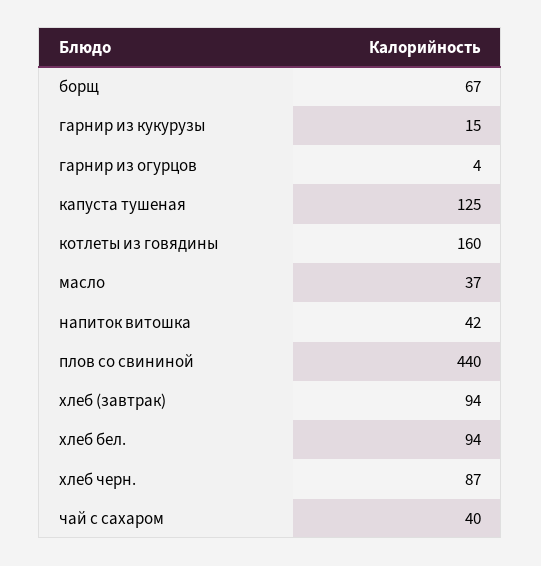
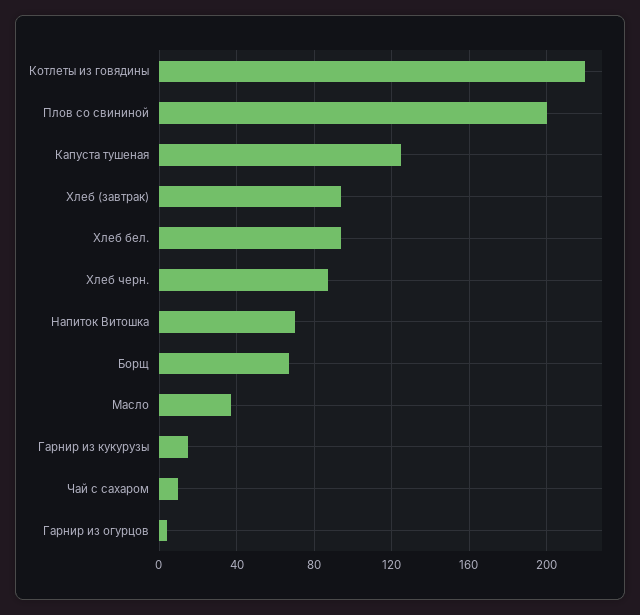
котлеты из говядины: 160 -> 220
напиток витошка: 42 -> 70
плов со свининой: 440 -> 200
чай с сахаром: 40 -> 10

